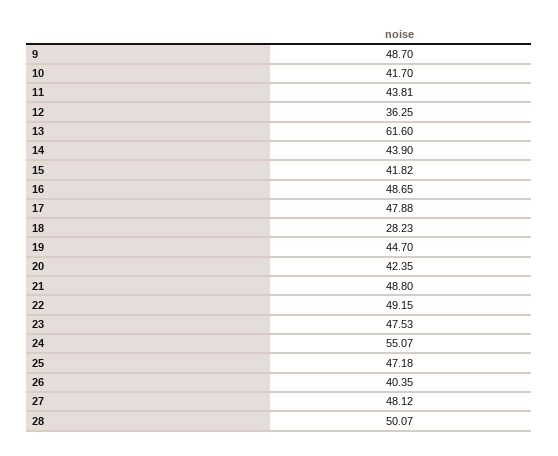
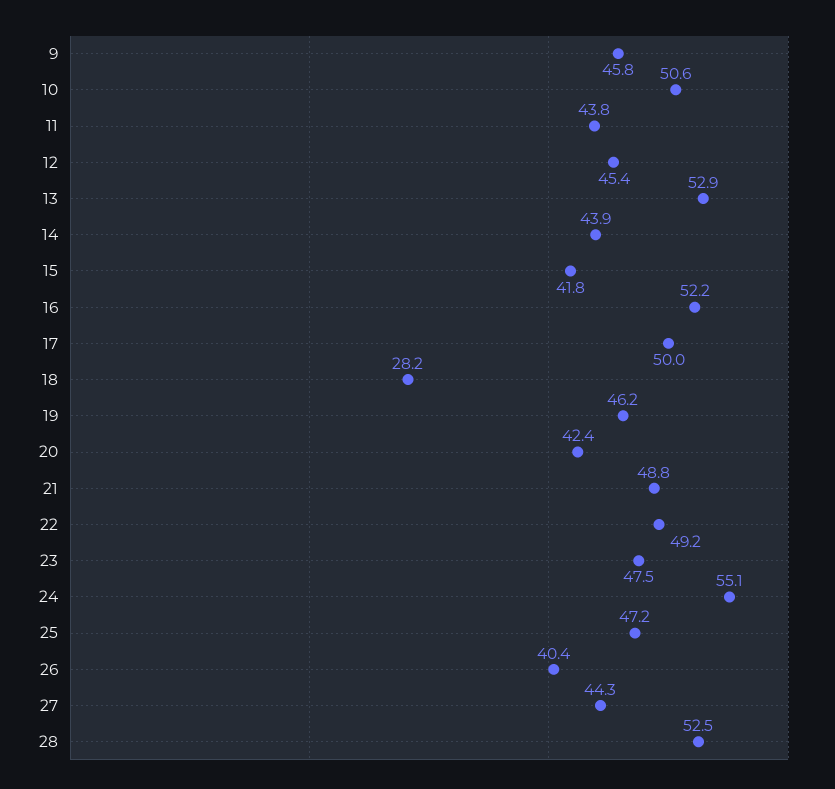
9: 48.7 -> 45.8
10: 41.7 -> 50.6
12: 36.25 -> 45.4
13: 61.6 -> 52.9
16: 48.65 -> 52.2
17: 47.88 -> 50
19: 44.7 -> 46.2
27: 48.12 -> 44.3
28: 50.07 -> 52.5

